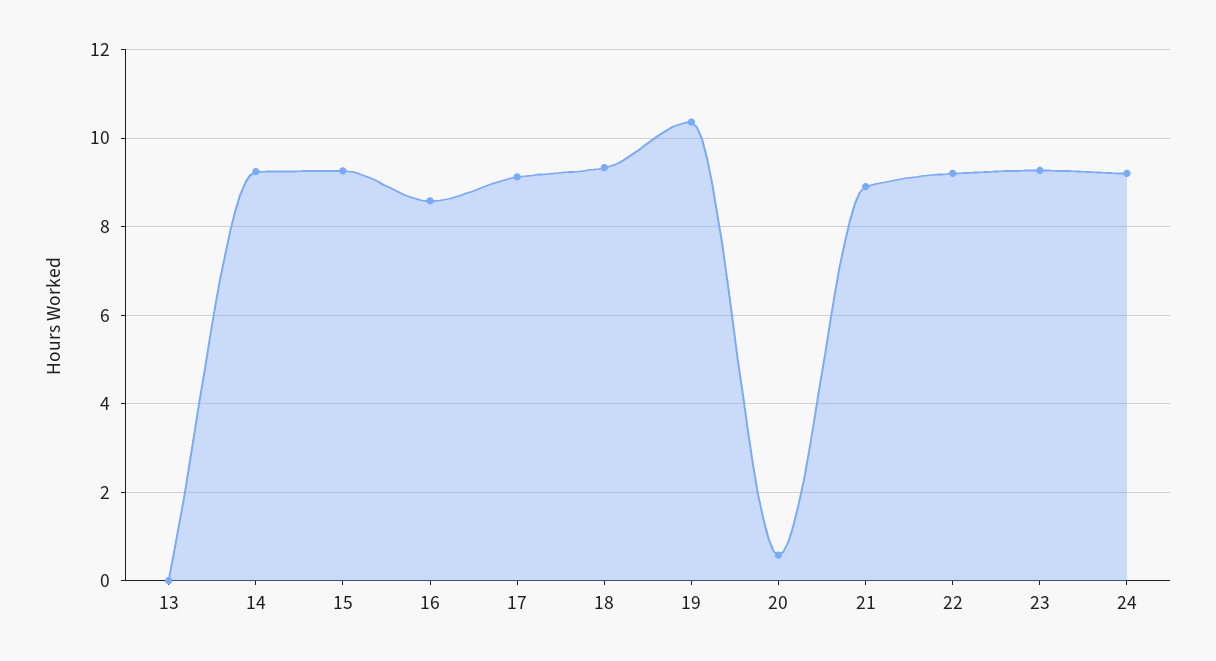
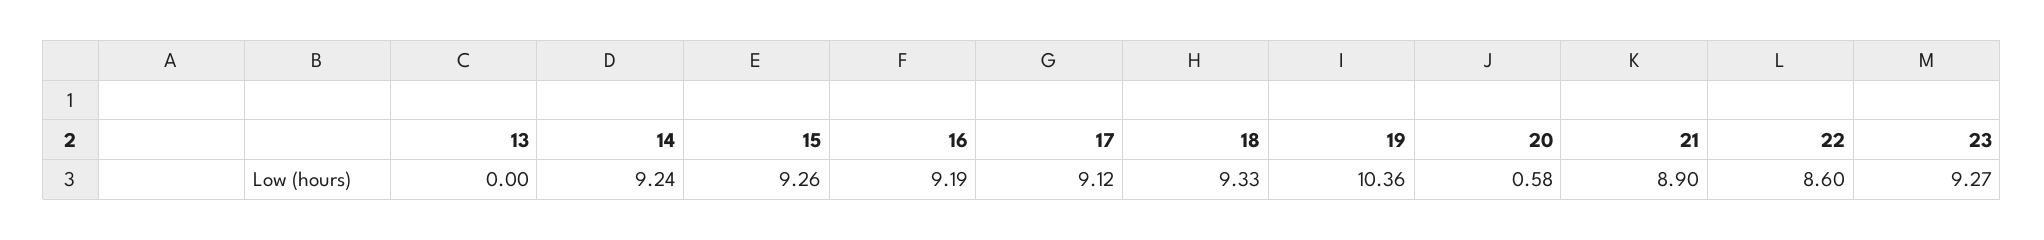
16: 8.6 -> 9.19
22: 9.2 -> 8.6
24: 9.2 -> none

